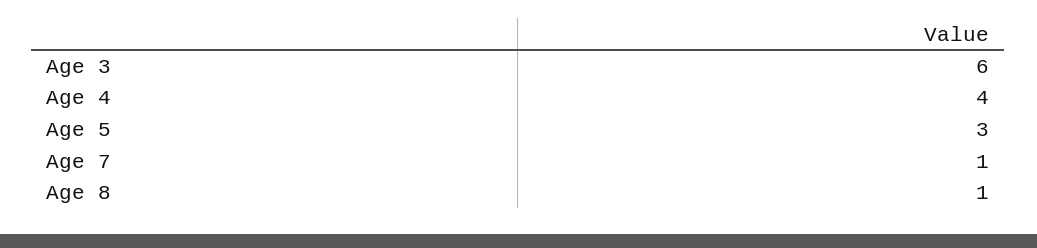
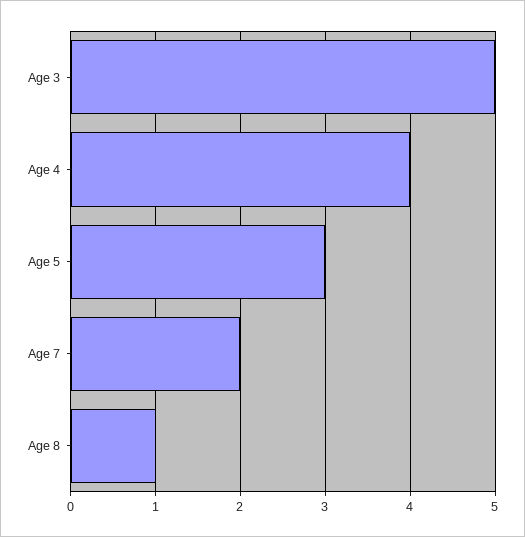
Age 3: 6 -> 5
Age 7: 1 -> 2

